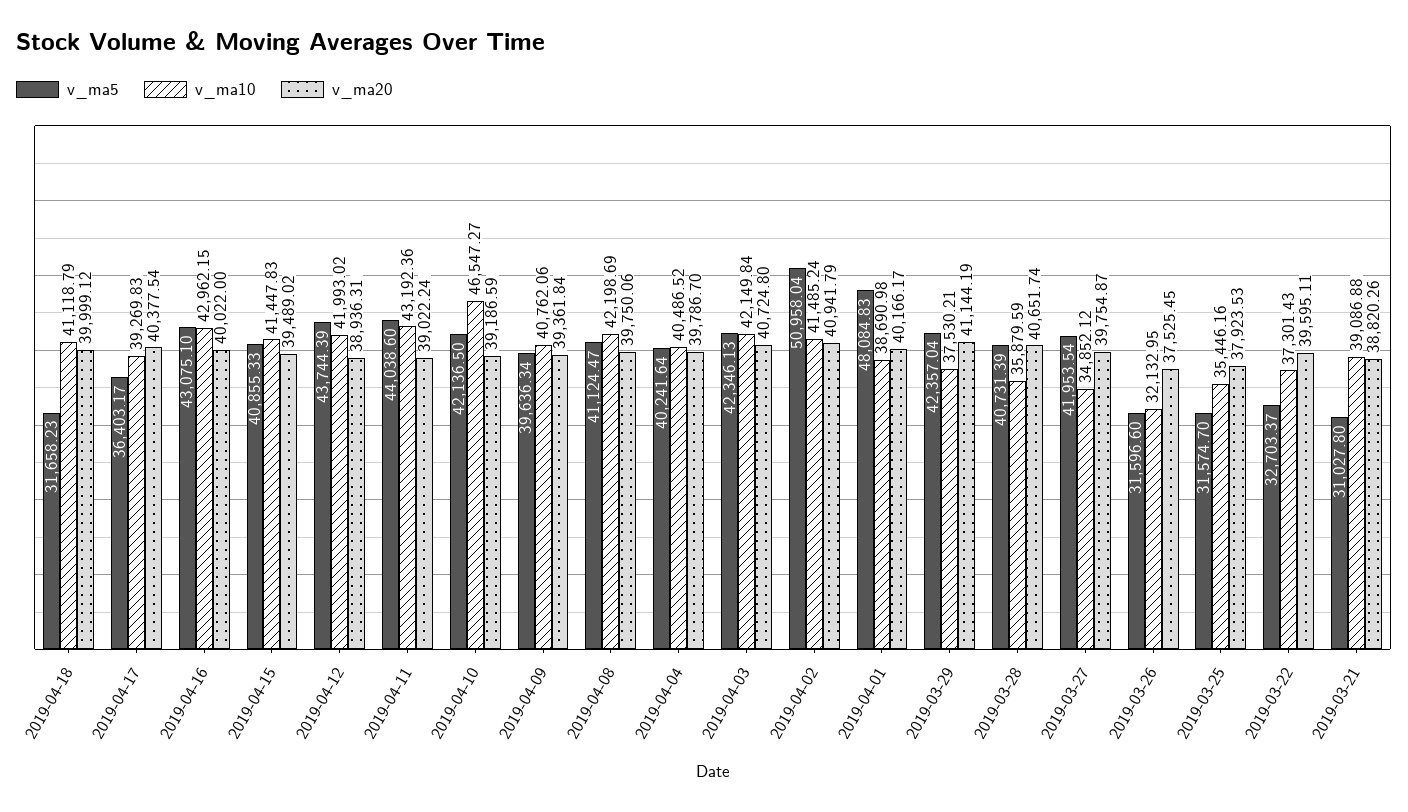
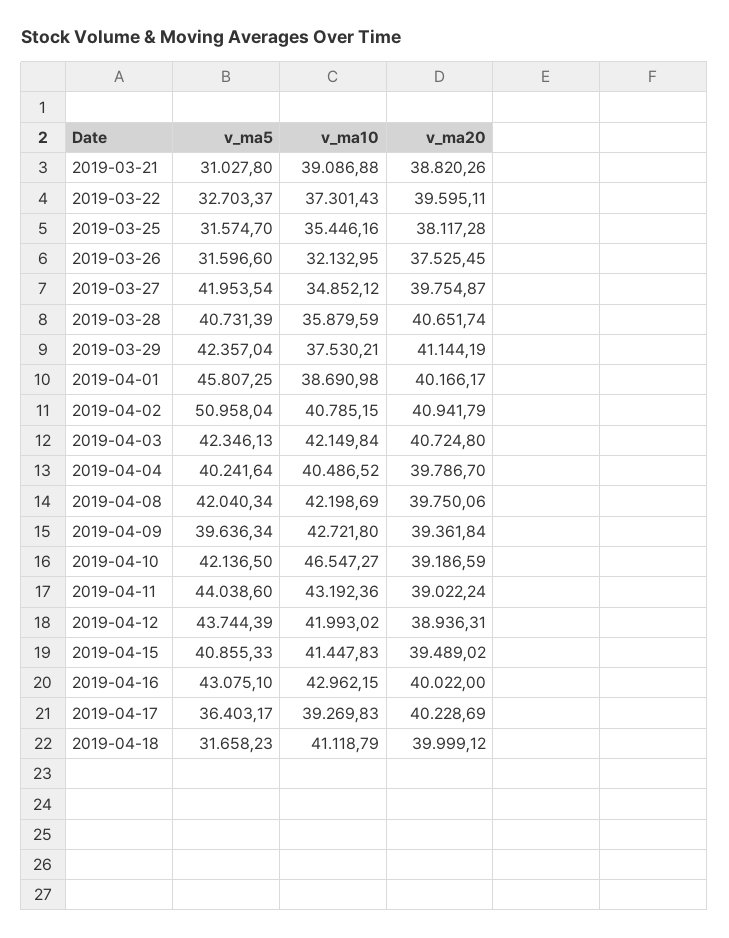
v_ma20, 2019-04-17: 40377.54 -> 40228.69
v_ma10, 2019-04-09: 40762.06 -> 42721.8
v_ma5, 2019-04-08: 41124.47 -> 42040.34
v_ma10, 2019-04-02: 41485.24 -> 40785.15
v_ma5, 2019-04-01: 48084.83 -> 45807.25
v_ma20, 2019-03-25: 37923.53 -> 38117.28

